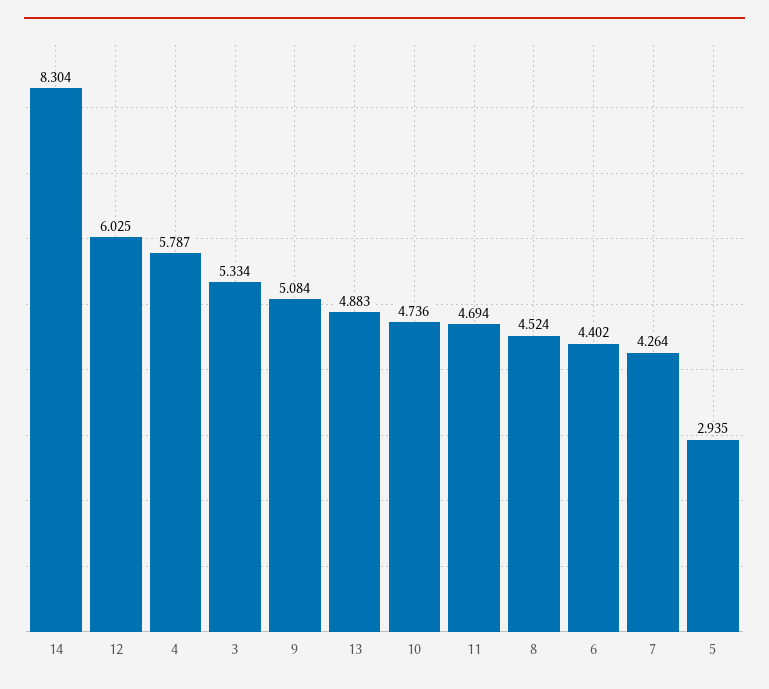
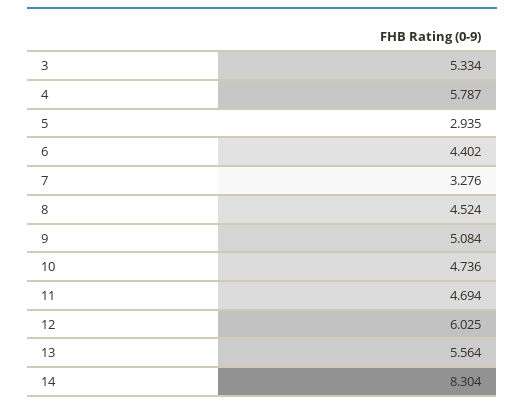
13: 4.883 -> 5.564
7: 4.264 -> 3.276

